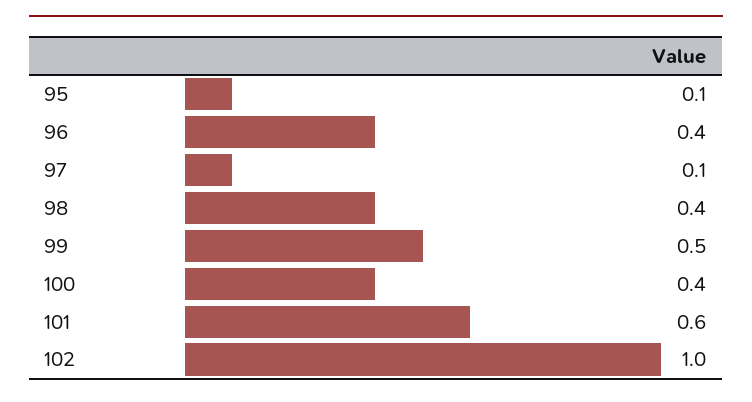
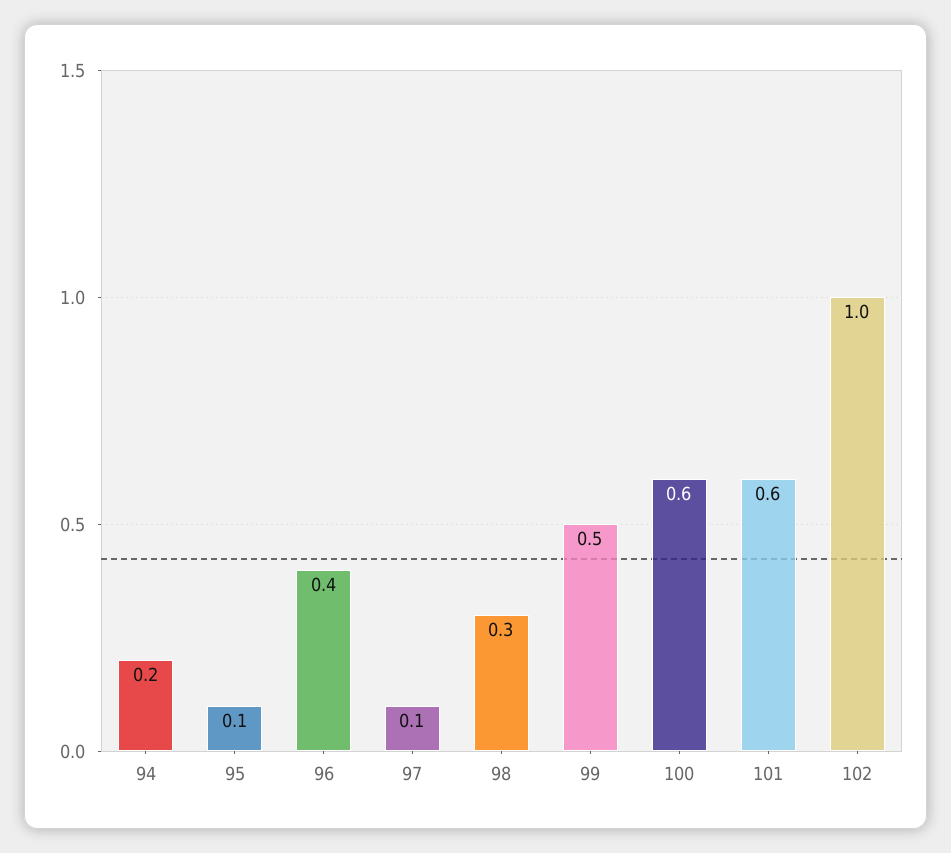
98: 0.4 -> 0.3
100: 0.4 -> 0.6
94: none -> 0.2

